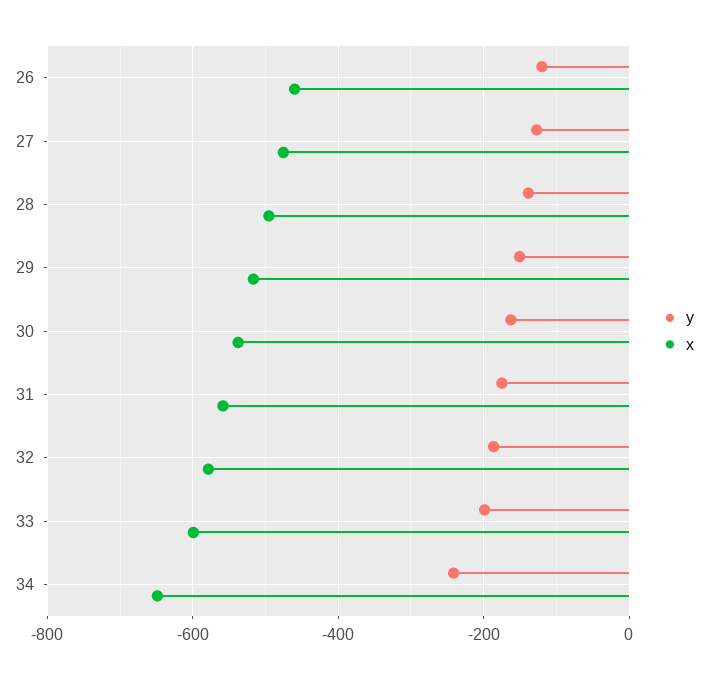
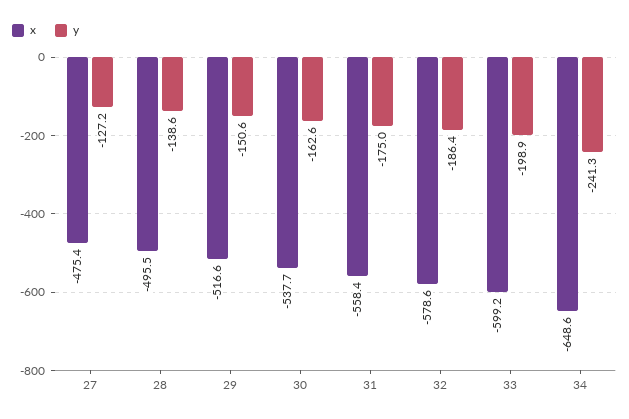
y, 26: -120 -> none
x, 26: -460 -> none

